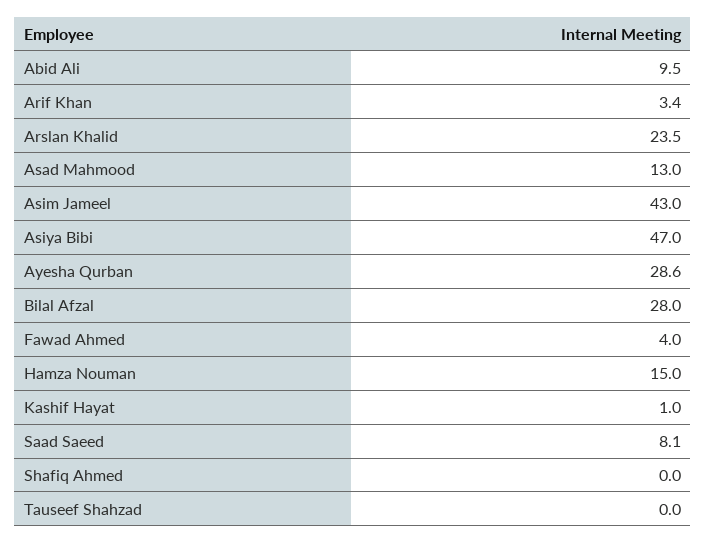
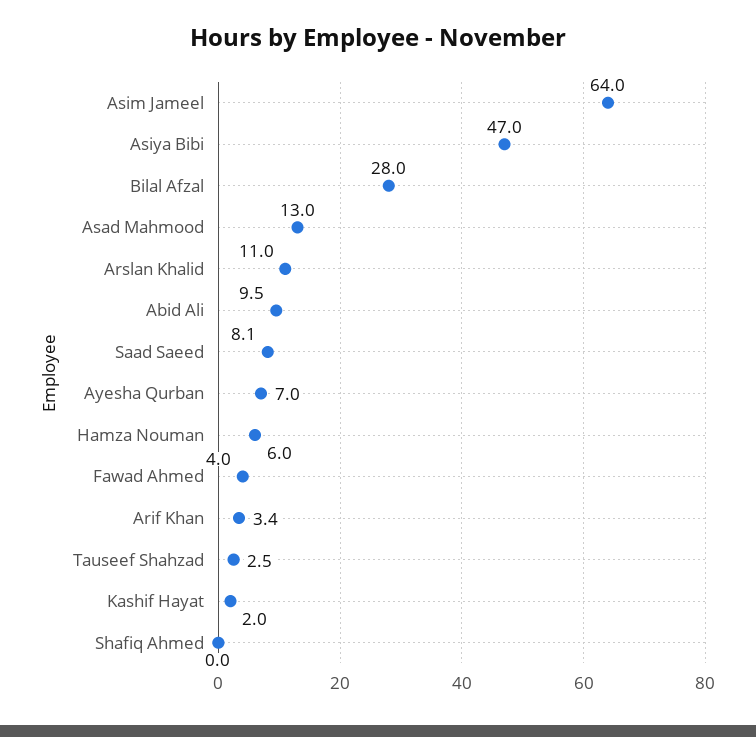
Arslan Khalid: 23.5 -> 11
Asim Jameel: 43 -> 64
Ayesha Qurban: 28.6 -> 7
Hamza Nouman: 15 -> 6
Kashif Hayat: 1 -> 2
Tauseef Shahzad: 0 -> 2.5

